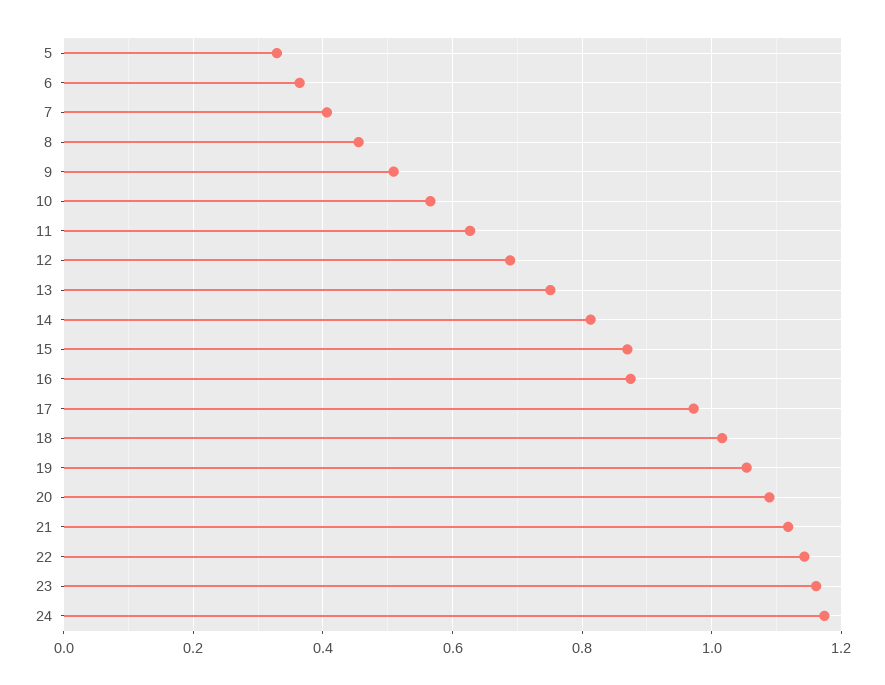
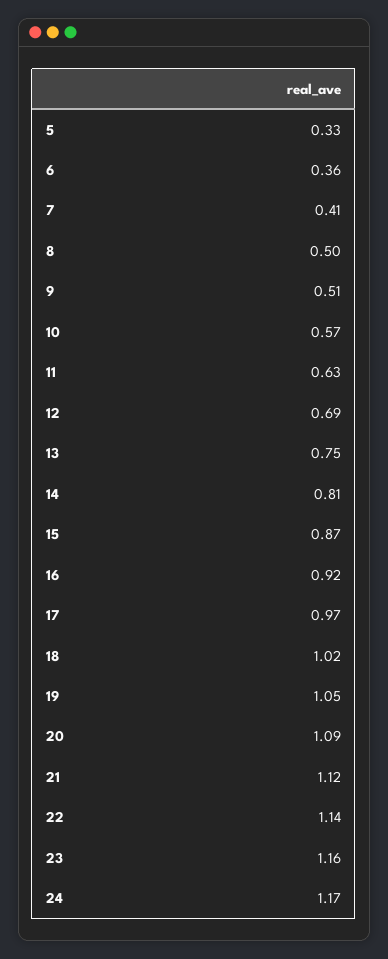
8: 0.46 -> 0.5
16: 0.88 -> 0.92

